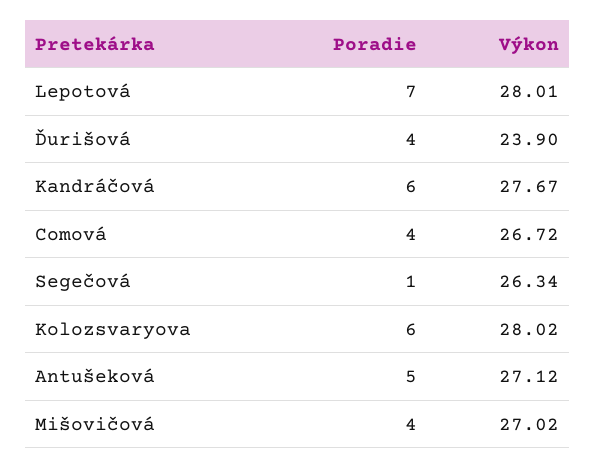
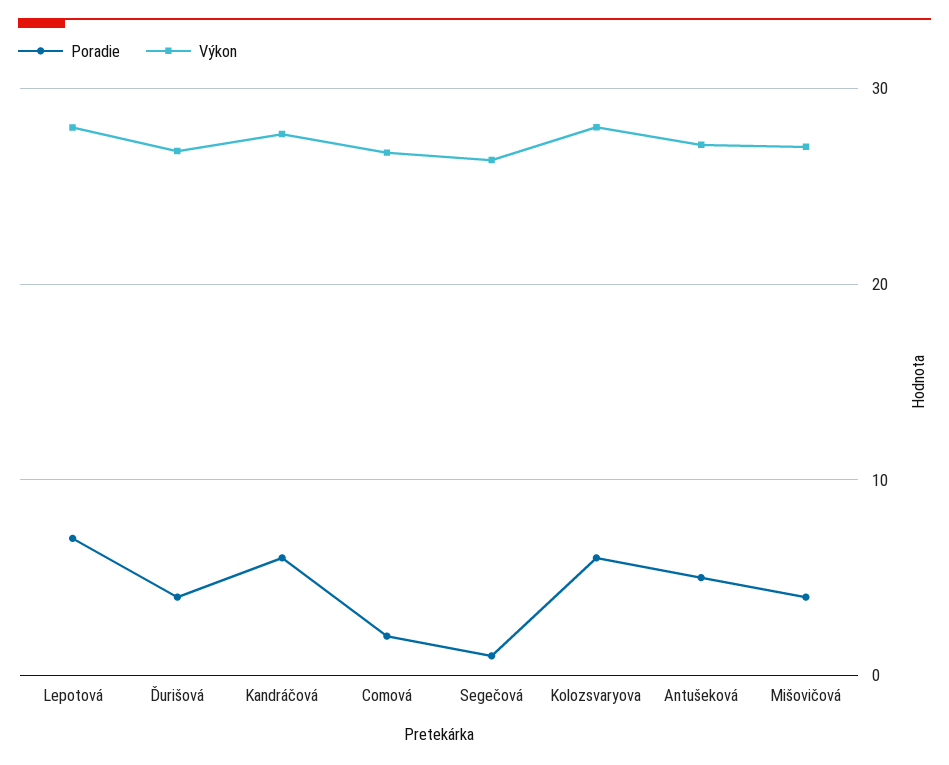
Výkon, Ďurišová: 23.9 -> 27
Poradie, Comová: 4 -> 2

